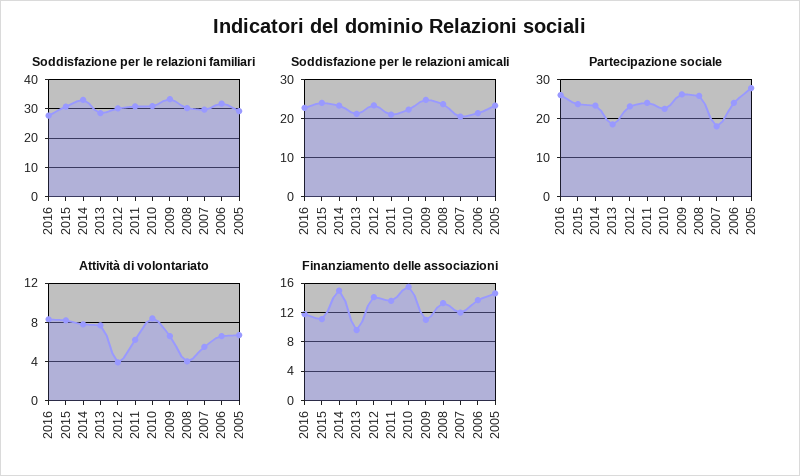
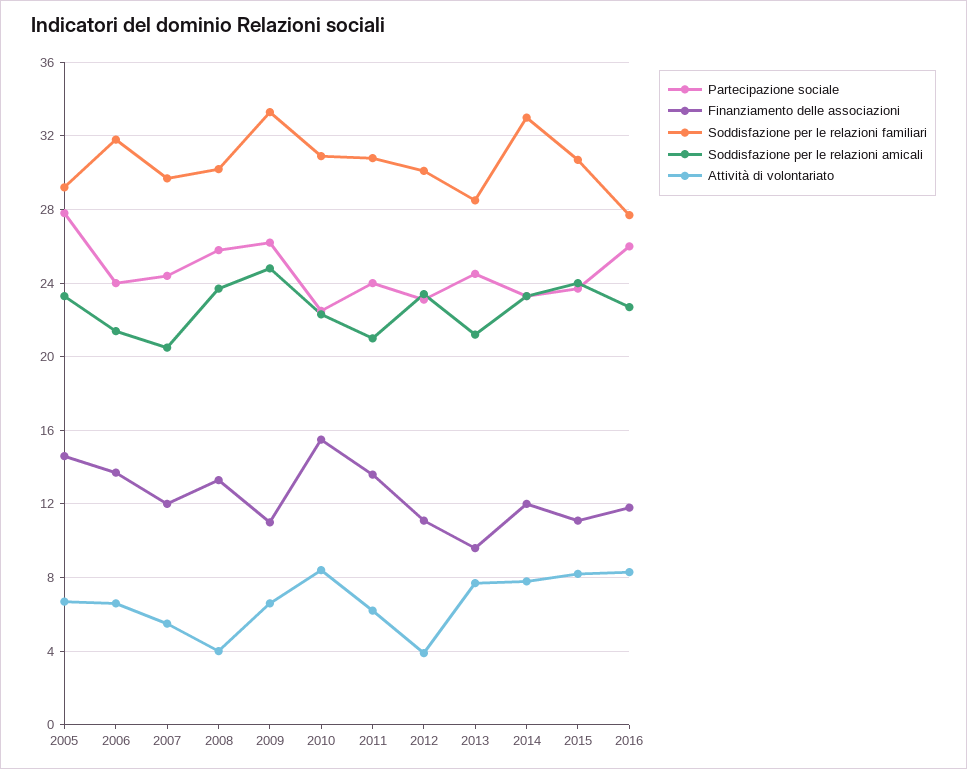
Partecipazione sociale, 2013: 18 -> 24.5
Partecipazione sociale, 2007: 18 -> 24.5
Finanziamento delle associazioni, 2014: 15 -> 12
Finanziamento delle associazioni, 2012: 14 -> 11

